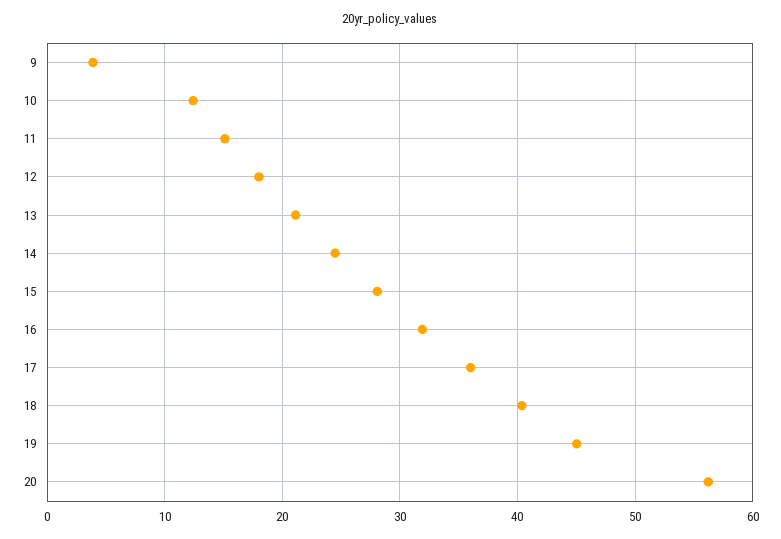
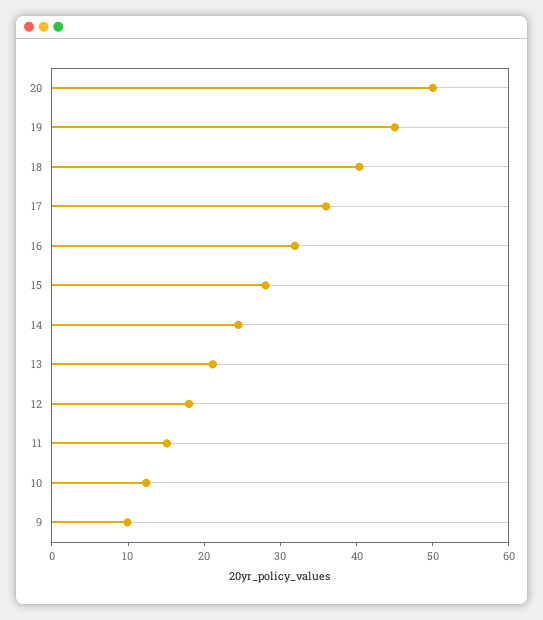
9: 4 -> 10
20: 56 -> 50

